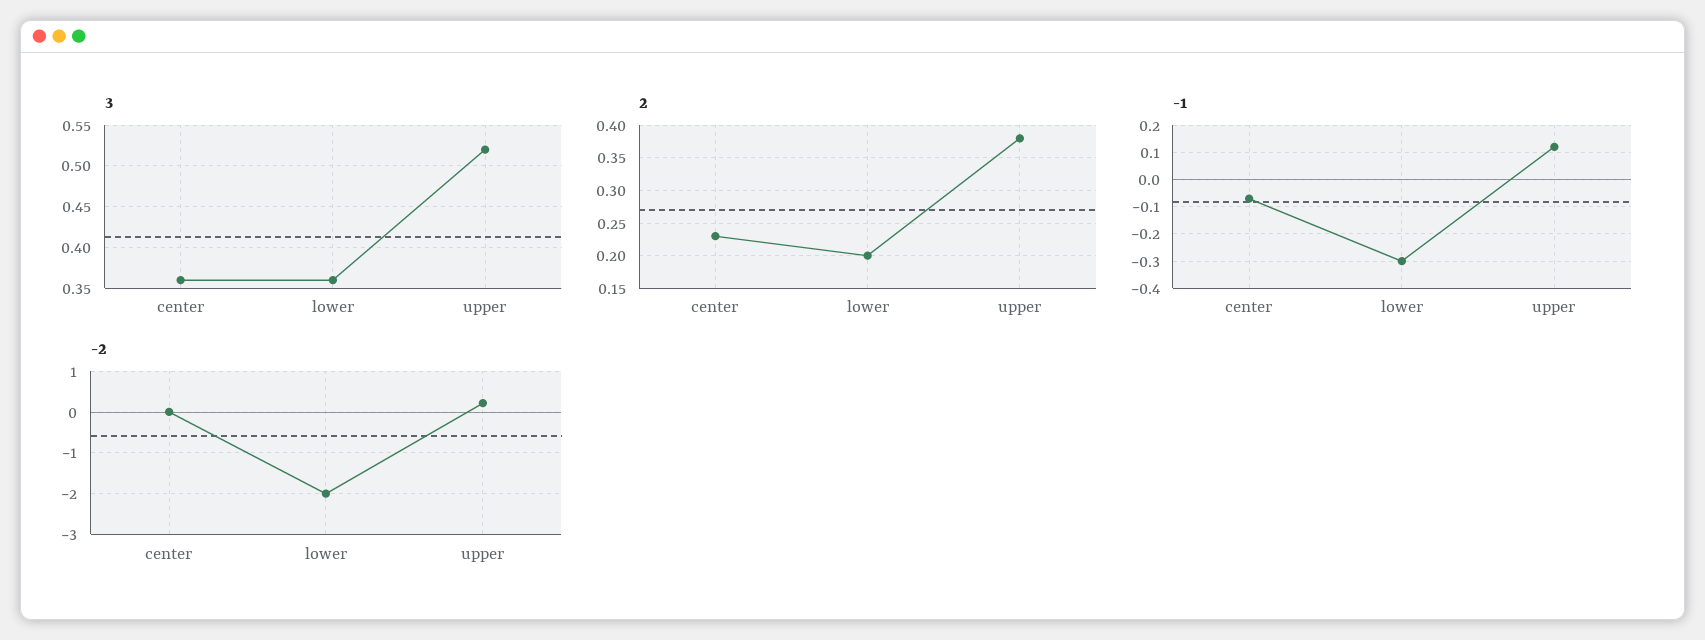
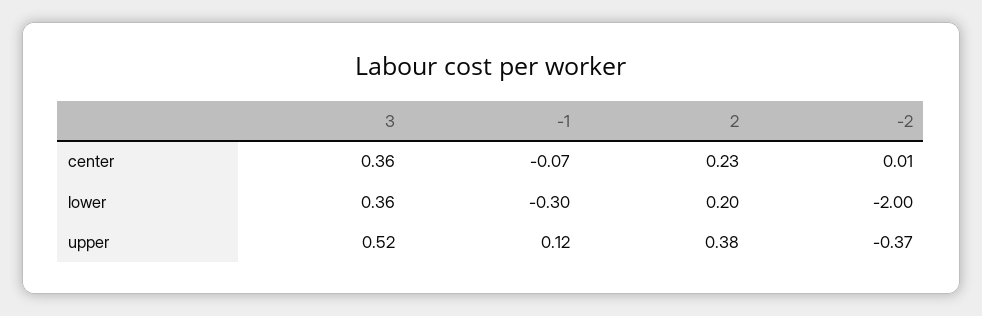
-2, upper: 0.2 -> -0.37

